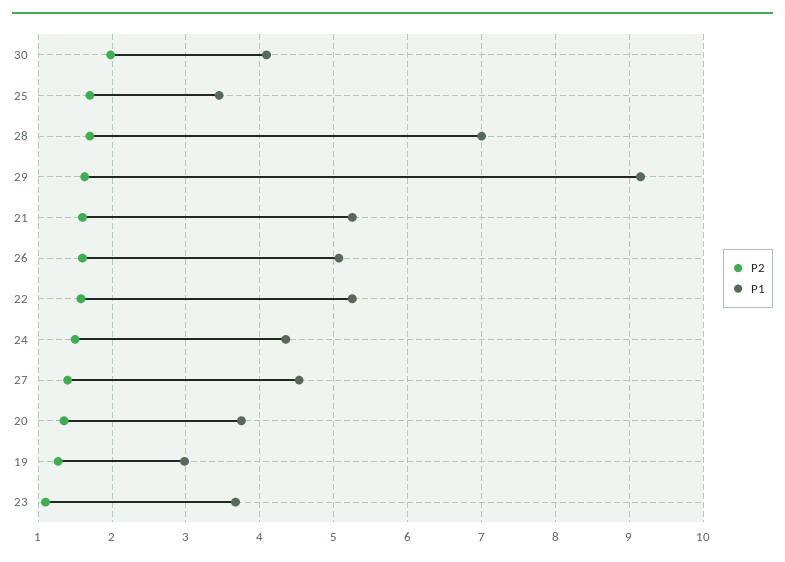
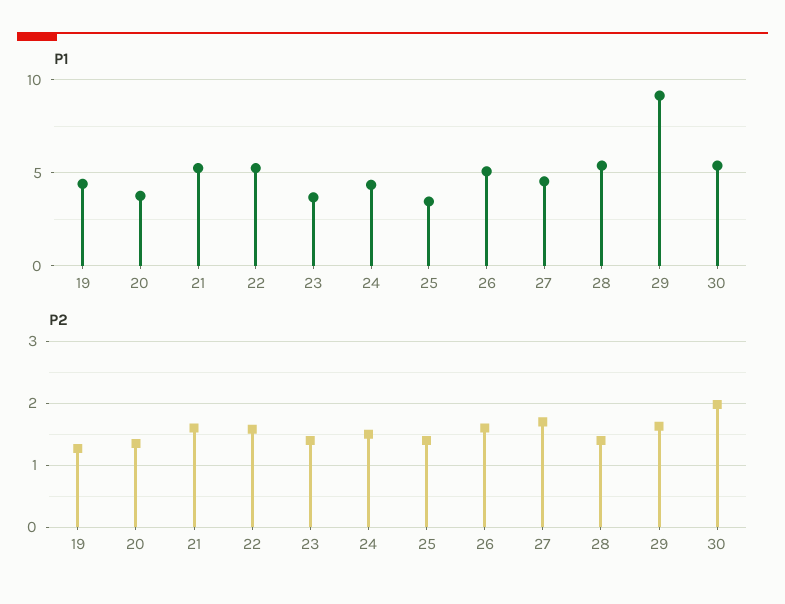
P1, 30: 4.1 -> 5.5
P2, 25: 1.7 -> 1.4
P2, 28: 1.7 -> 1.4
P1, 28: 7 -> 5.5
P2, 27: 1.4 -> 1.7
P1, 19: 3 -> 4.5
P2, 23: 1.1 -> 1.4

